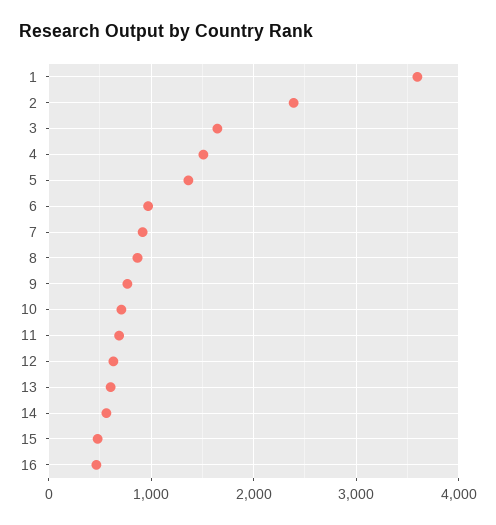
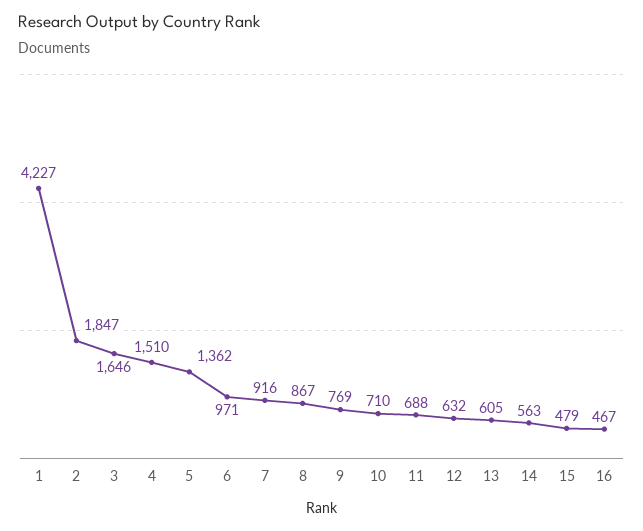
1: 3600 -> 4227
2: 2400 -> 1847

